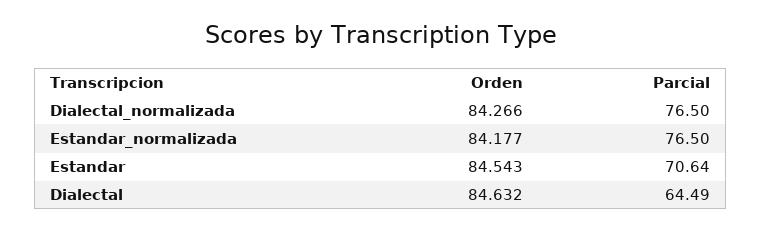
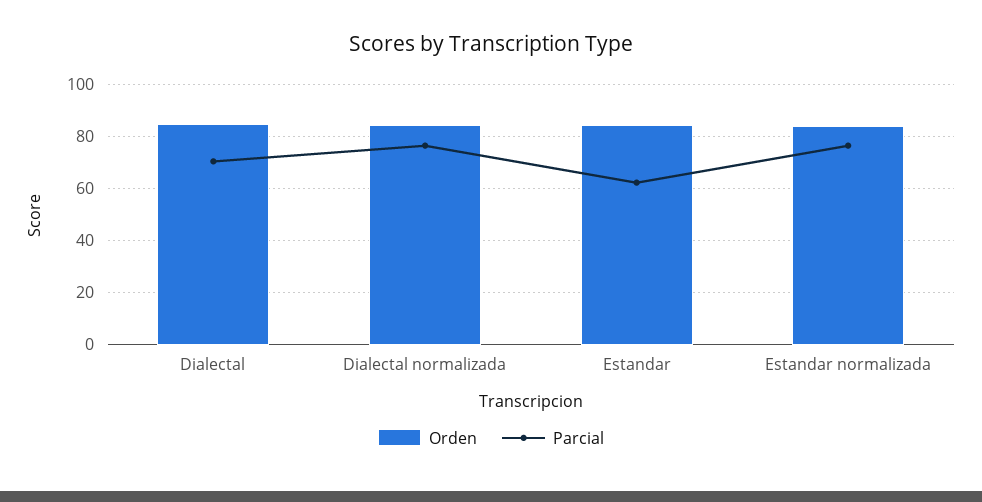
Parcial, Estandar: 70.64 -> 62.5
Parcial, Dialectal: 64.49 -> 70

